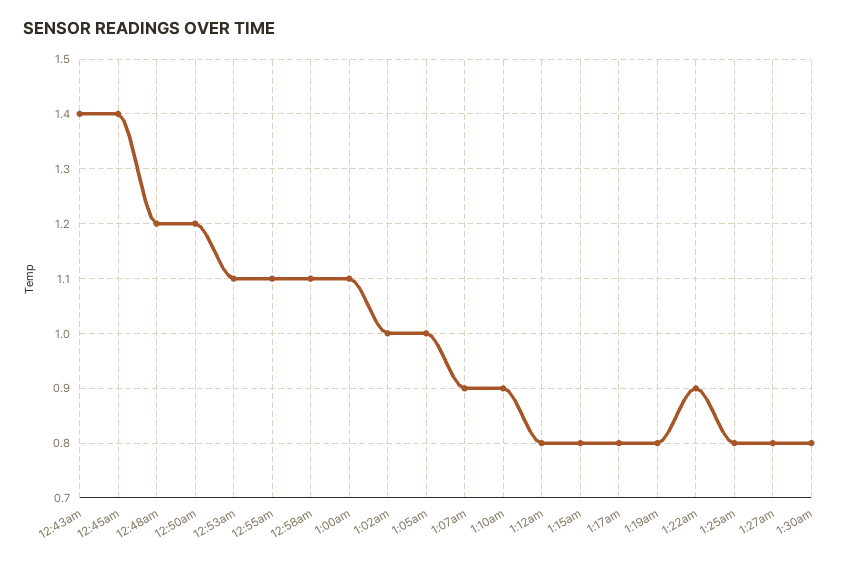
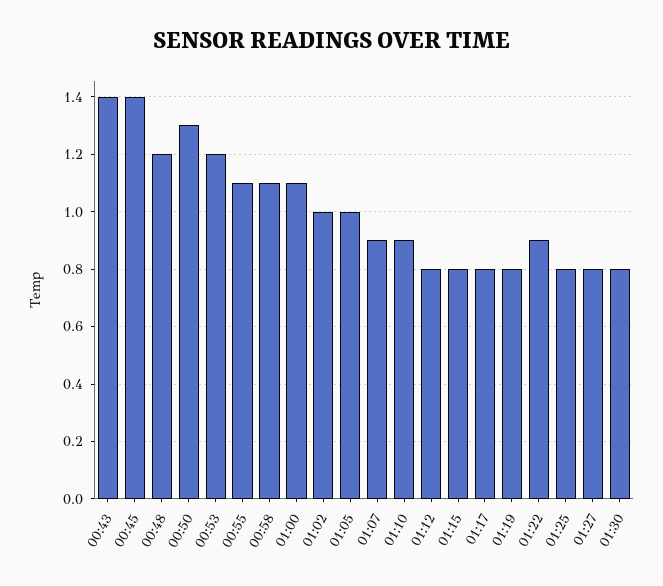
12:50am: 1.2 -> 1.3
12:53am: 1.1 -> 1.2

